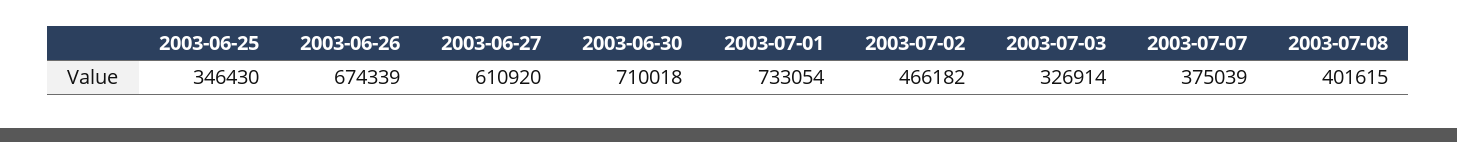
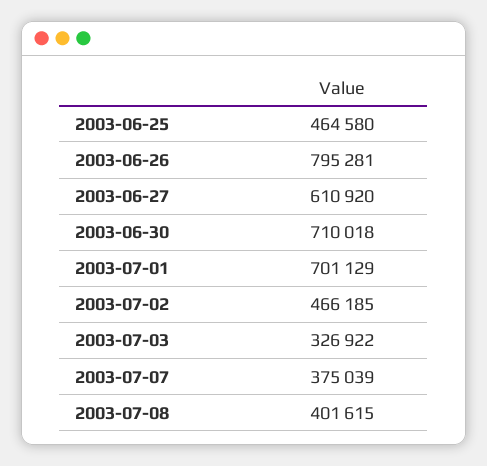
2003-06-25: 346430 -> 464580
2003-06-26: 674339 -> 795281
2003-07-01: 733054 -> 701129
2003-07-02: 466182 -> 466185
2003-07-03: 326914 -> 326922

